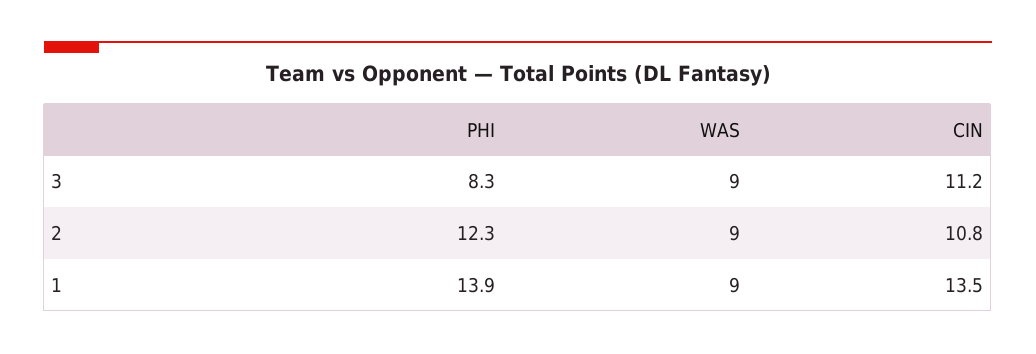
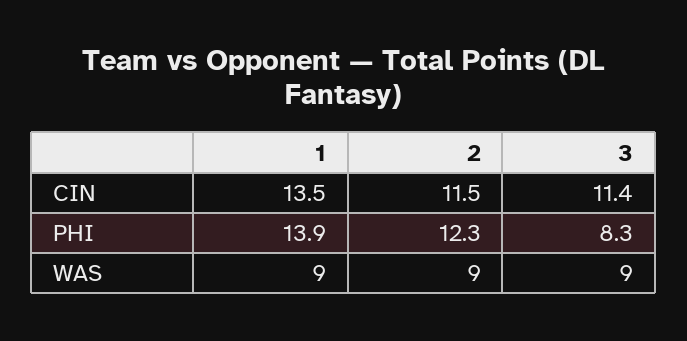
CIN, 3: 11.2 -> 11.4
CIN, 2: 10.8 -> 11.5

